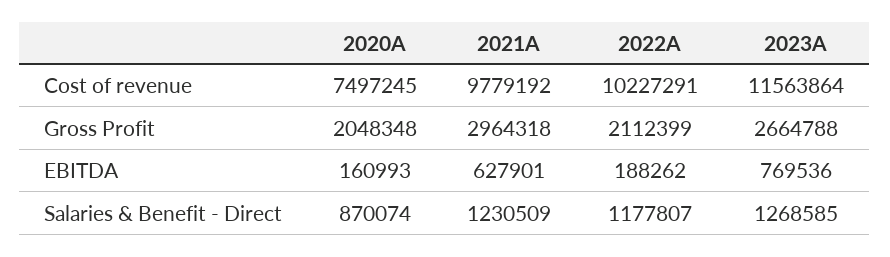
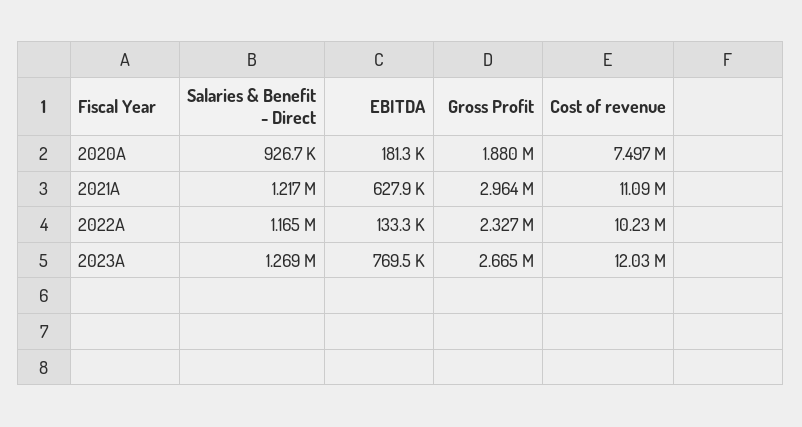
2021A, Cost of revenue: 9779192 -> 11090000
2023A, Cost of revenue: 11563864 -> 12030000
2020A, Gross Profit: 2048348 -> 1880000
2022A, Gross Profit: 2112399 -> 2327000
2020A, EBITDA: 160993 -> 181300
2022A, EBITDA: 188262 -> 133300
2020A, Salaries & Benefit - Direct: 870074 -> 926700
2021A, Salaries & Benefit - Direct: 1230509 -> 1217000
2022A, Salaries & Benefit - Direct: 1177807 -> 1165000

